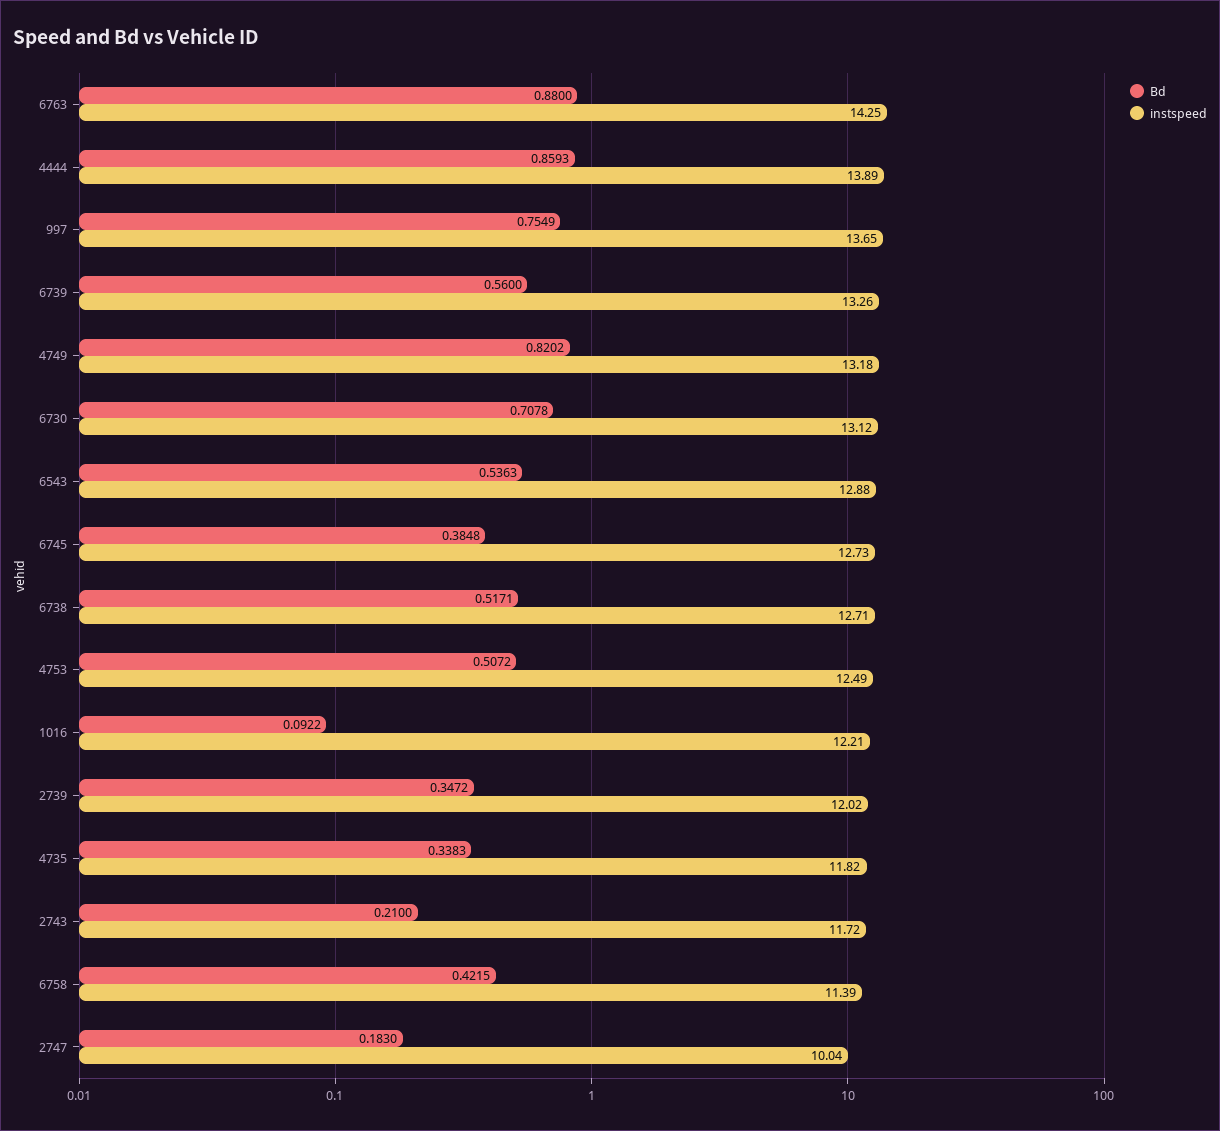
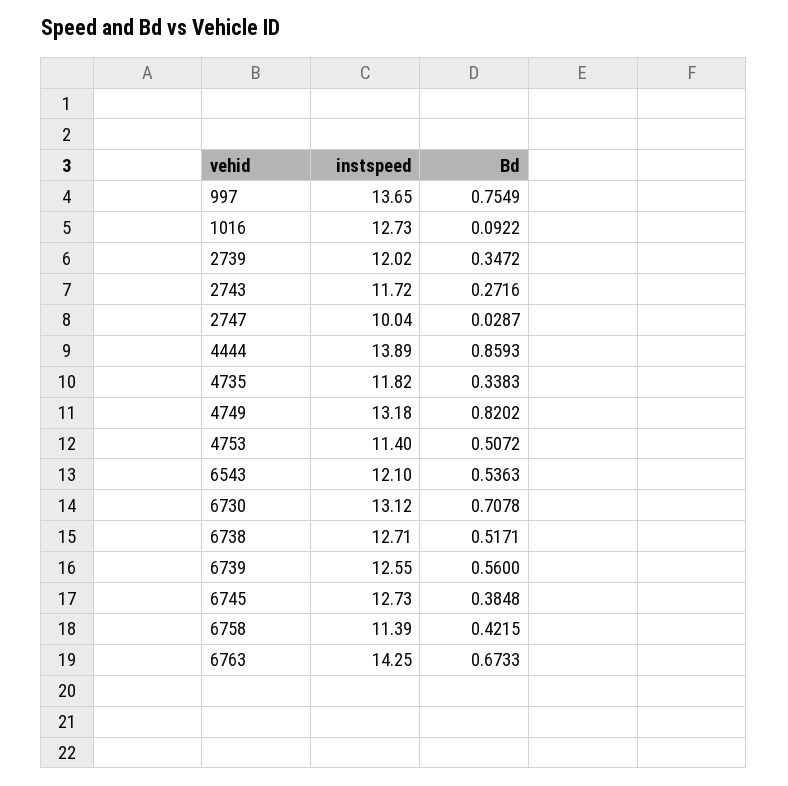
Bd, 6763: 0.88 -> 0.6733
instspeed, 6739: 13.26 -> 12.55
instspeed, 6543: 12.88 -> 12.1
instspeed, 4753: 12.49 -> 11.4
instspeed, 1016: 12.21 -> 12.73
Bd, 2743: 0.21 -> 0.2716
Bd, 2747: 0.183 -> 0.0287

